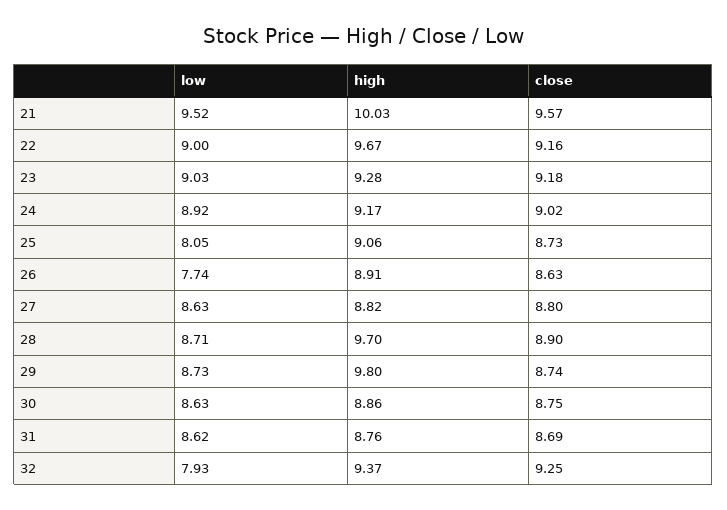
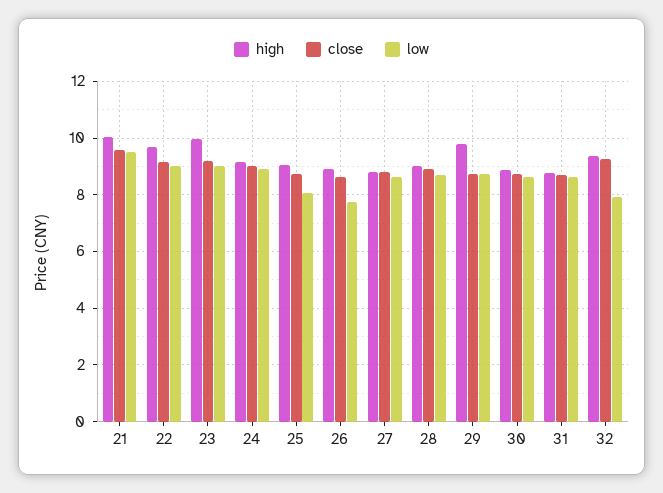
high, 23: 9.28 -> 10
high, 28: 9.7 -> 9

